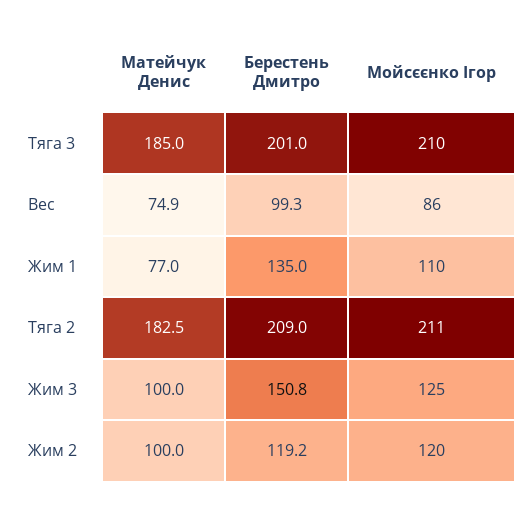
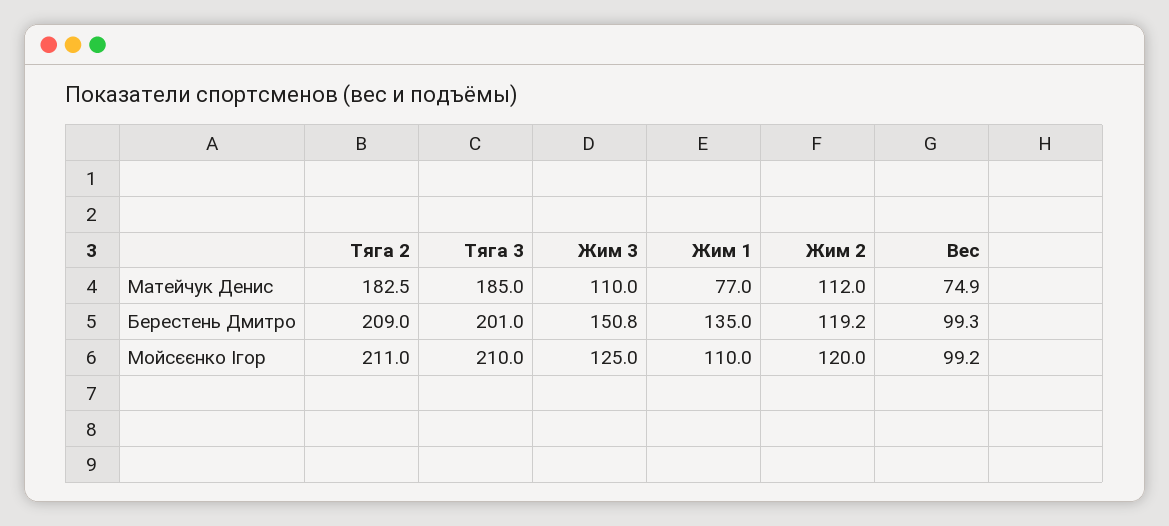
Мойсєєнко Ігор, Вес: 86 -> 99.2
Матейчук Денис, Жим 3: 100 -> 110
Матейчук Денис, Жим 2: 100 -> 112

